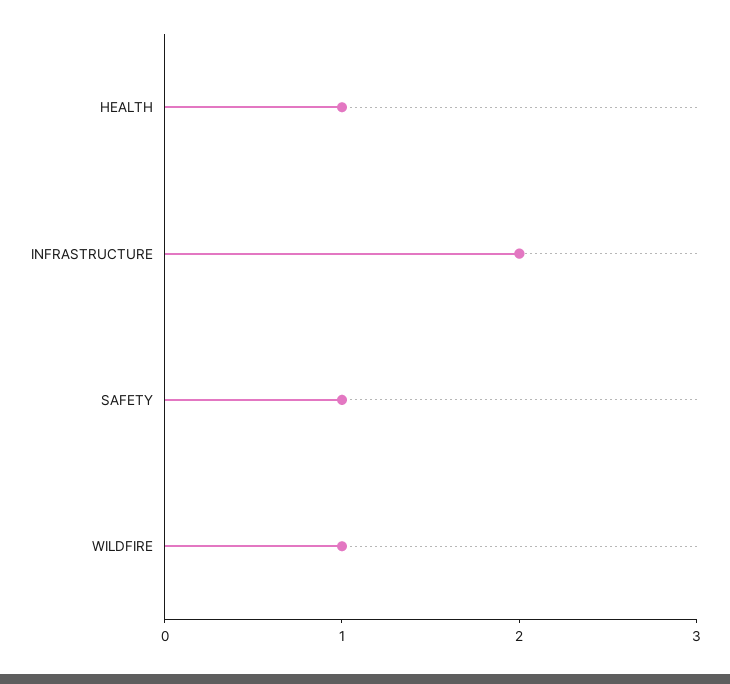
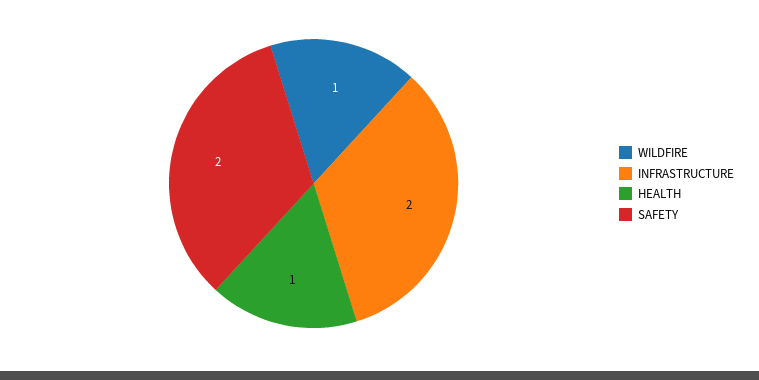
SAFETY: 1 -> 2

